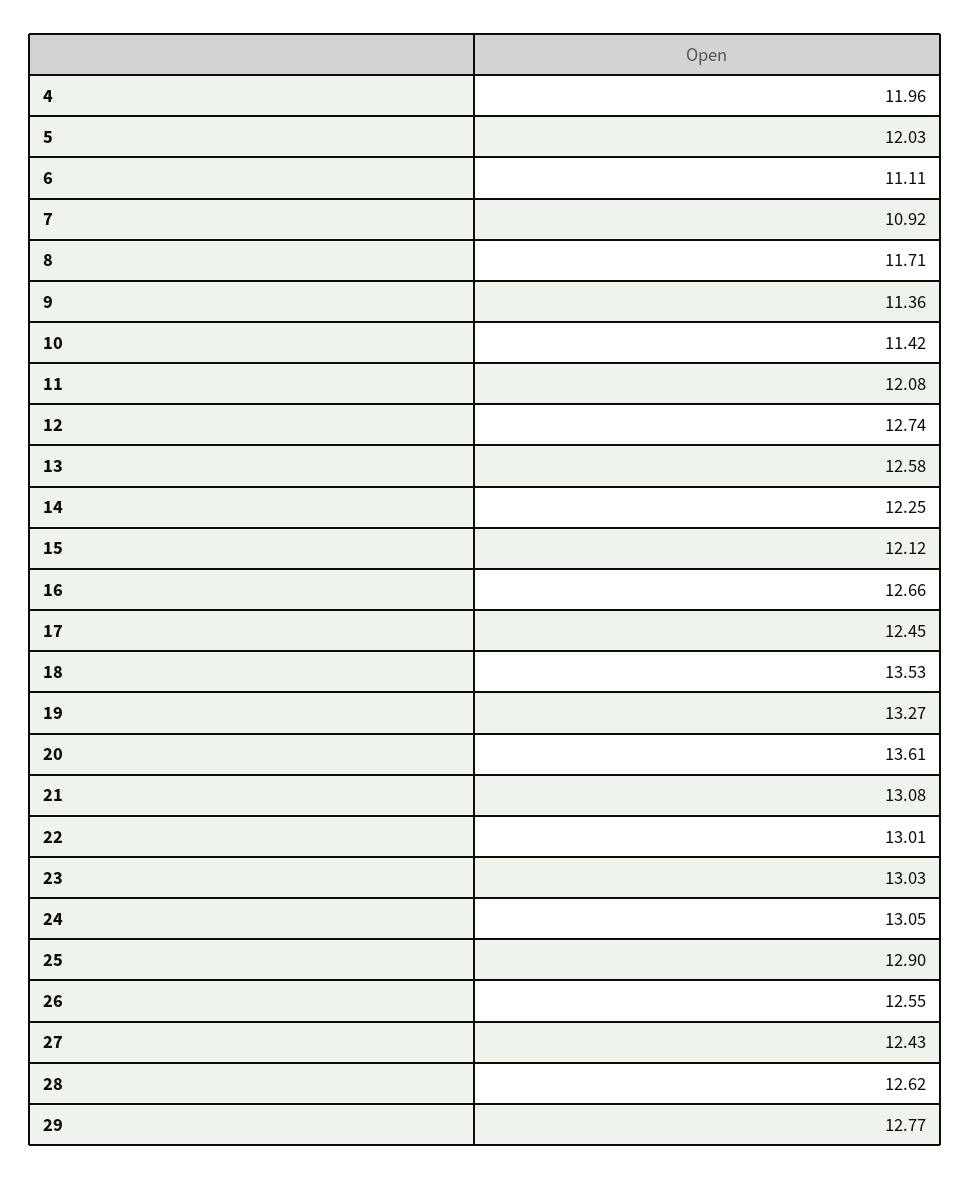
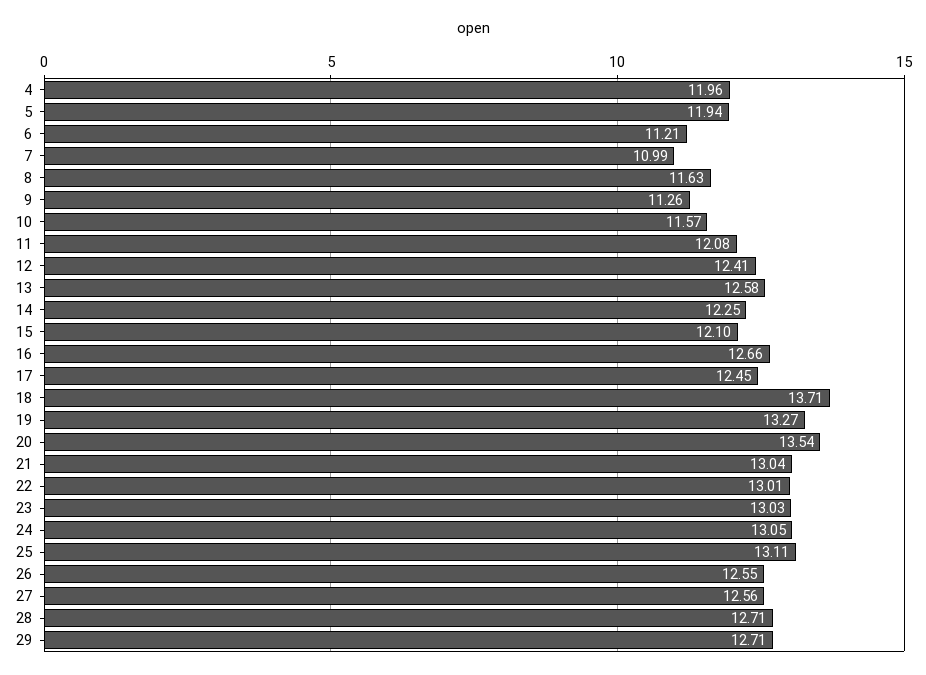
5: 12.03 -> 11.94
6: 11.11 -> 11.21
7: 10.92 -> 10.99
8: 11.71 -> 11.63
9: 11.36 -> 11.26
10: 11.42 -> 11.57
12: 12.74 -> 12.41
15: 12.12 -> 12.1
18: 13.53 -> 13.71
20: 13.61 -> 13.54
21: 13.08 -> 13.04
25: 12.9 -> 13.11
27: 12.43 -> 12.56
28: 12.62 -> 12.71
29: 12.77 -> 12.71

